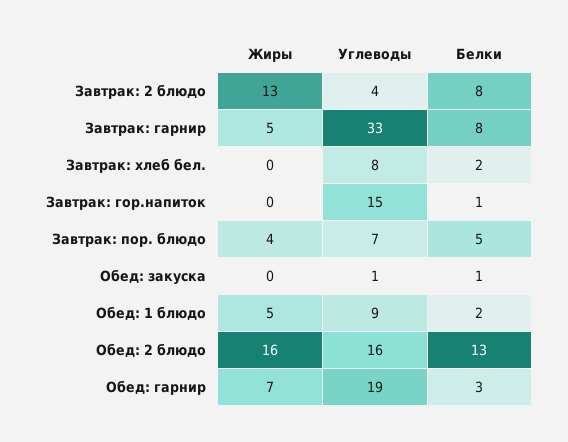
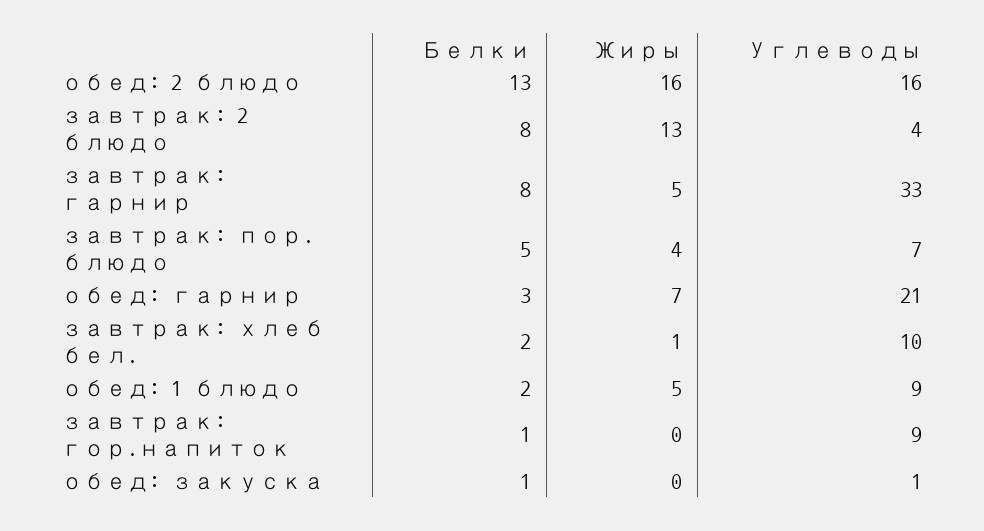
Жиры, Завтрак: хлеб бел.: 0 -> 1
Углеводы, Завтрак: хлеб бел.: 8 -> 10
Углеводы, Завтрак: гор.напиток: 15 -> 9
Углеводы, Обед: гарнир: 19 -> 21

